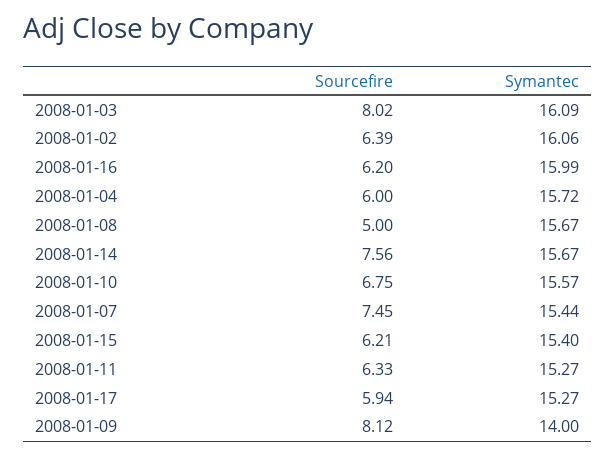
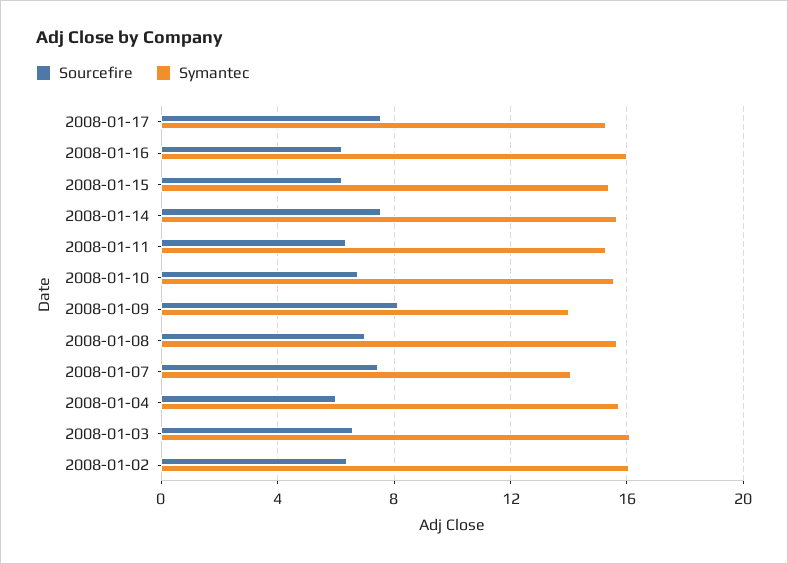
Sourcefire, 2008-01-03: 8.02 -> 6.5
Sourcefire, 2008-01-08: 5 -> 7
Symantec, 2008-01-07: 15.44 -> 14
Sourcefire, 2008-01-17: 5.94 -> 7.5

